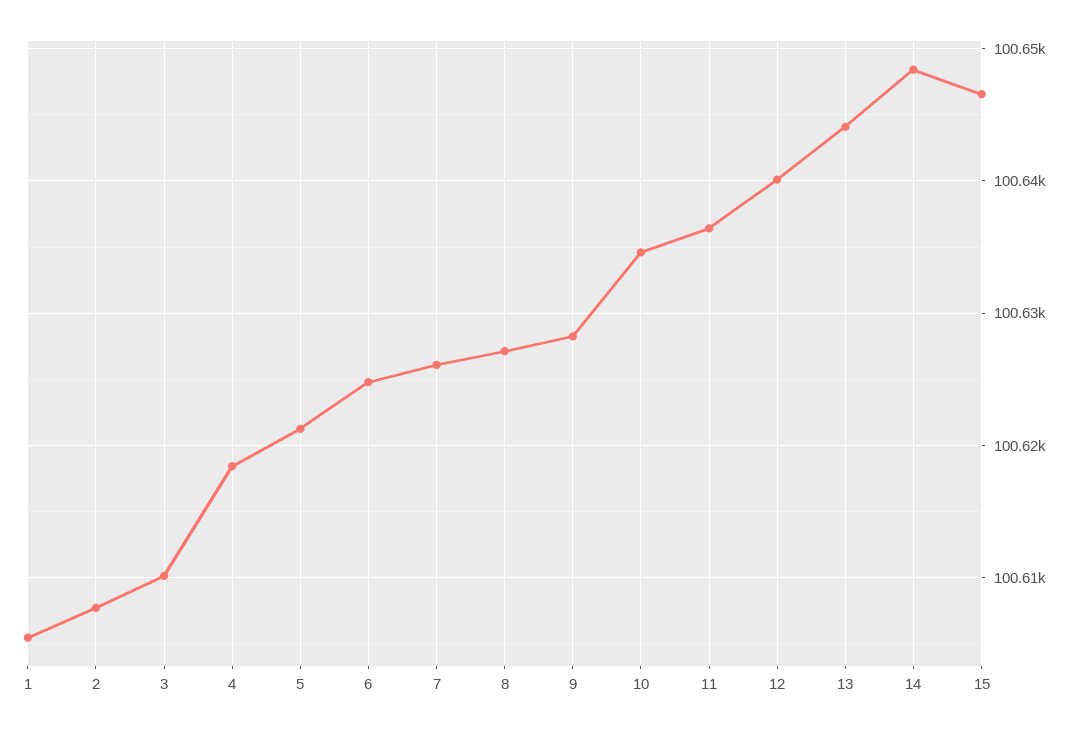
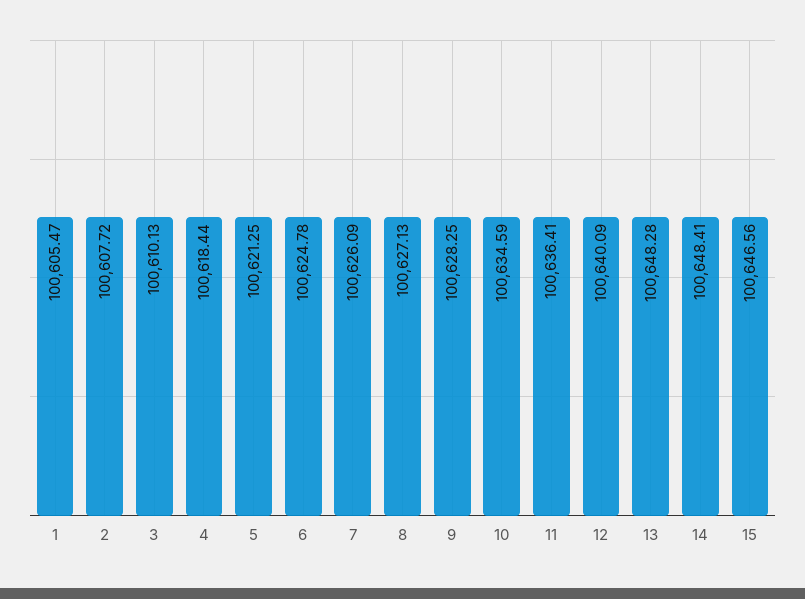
13: 100644 -> 100648.28

